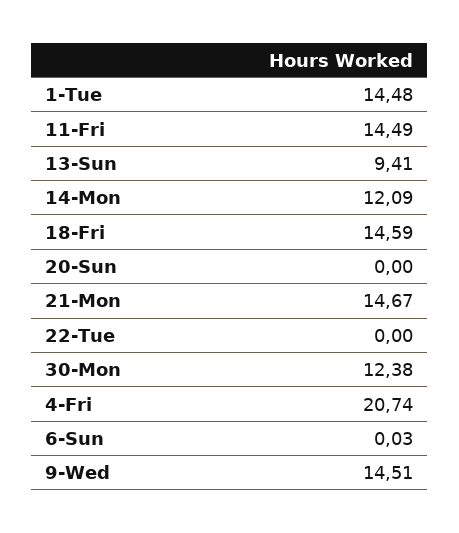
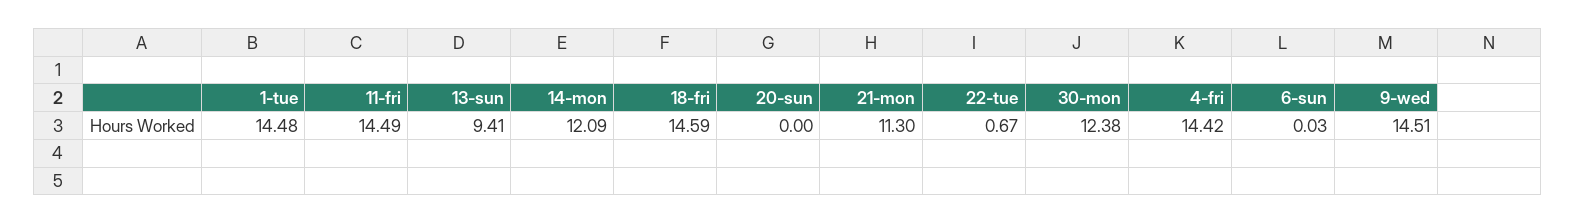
21-Mon: 14.67 -> 11.3
22-Tue: 0 -> 0.67
4-Fri: 20.74 -> 14.42

